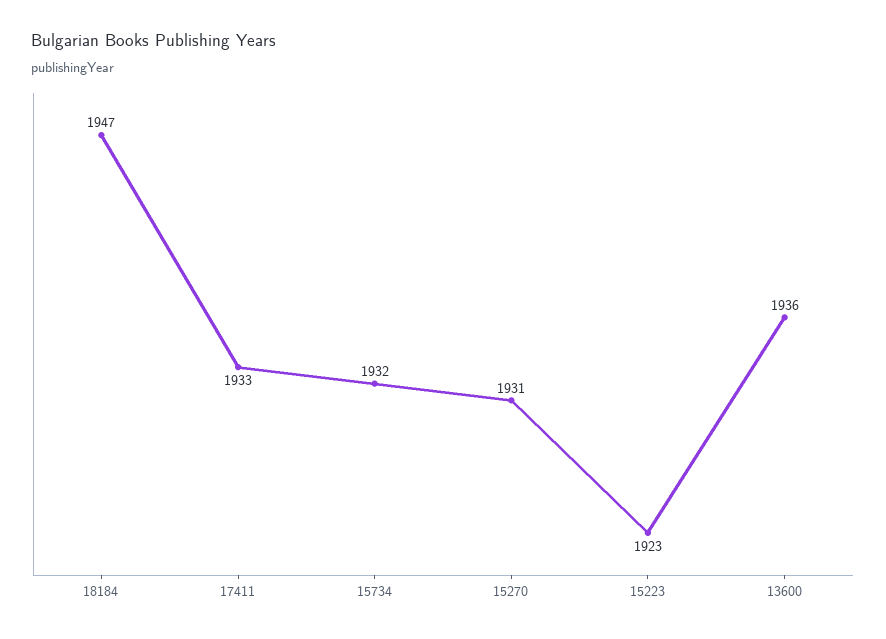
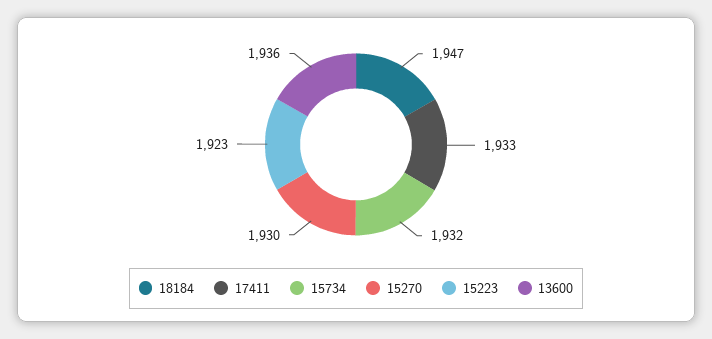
15270: 1931 -> 1930

